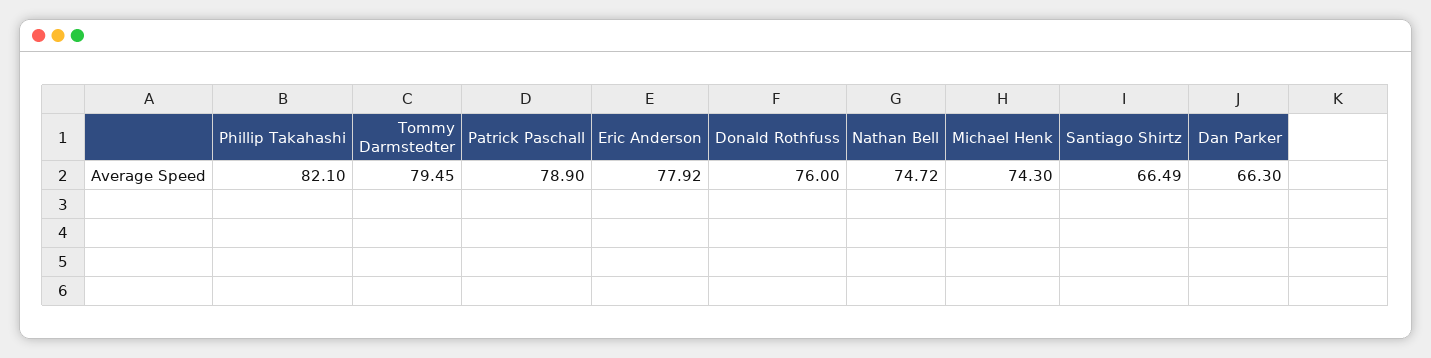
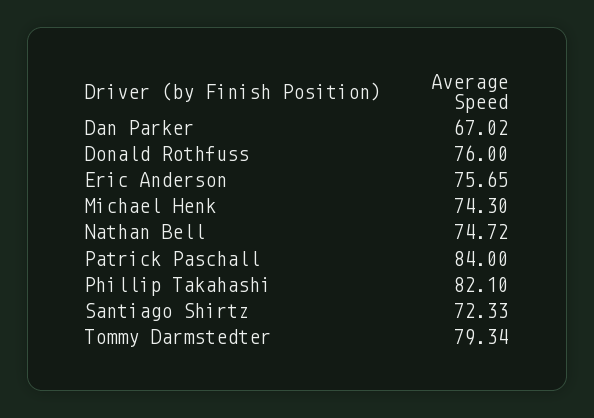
Tommy Darmstedter: 79.45 -> 79.34
Patrick Paschall: 78.9 -> 84
Eric Anderson: 77.92 -> 75.65
Santiago Shirtz: 66.49 -> 72.33
Dan Parker: 66.3 -> 67.02

